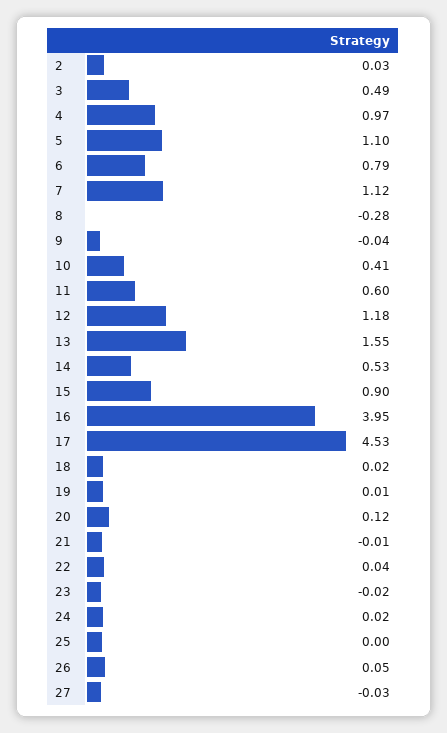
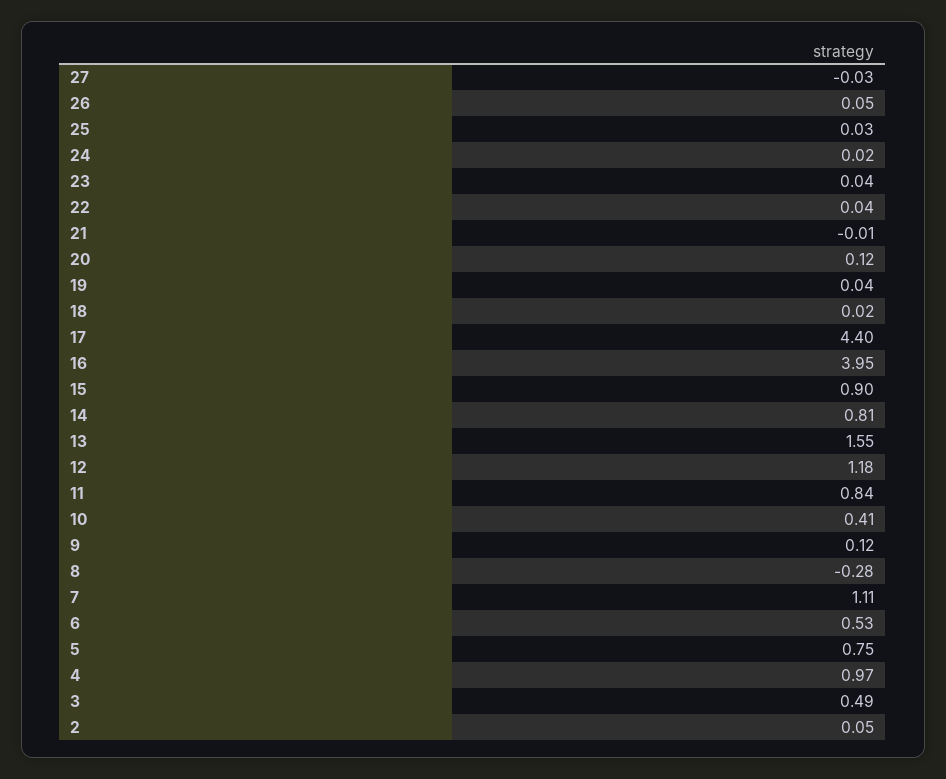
2: 0.03 -> 0.05
5: 1.1 -> 0.75
6: 0.79 -> 0.53
7: 1.12 -> 1.11
9: -0.04 -> 0.12
11: 0.6 -> 0.84
14: 0.53 -> 0.81
17: 4.53 -> 4.4
19: 0.01 -> 0.04
23: -0.02 -> 0.04
25: 0 -> 0.03

